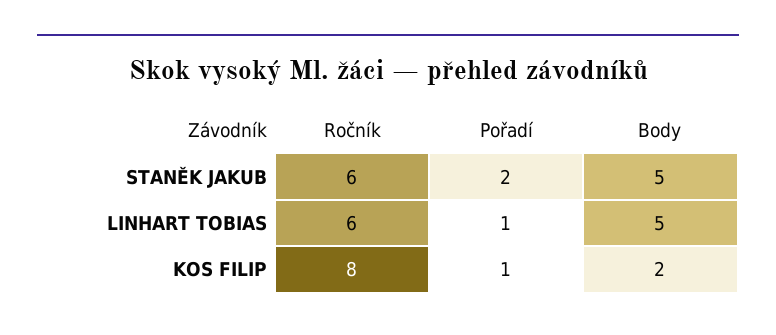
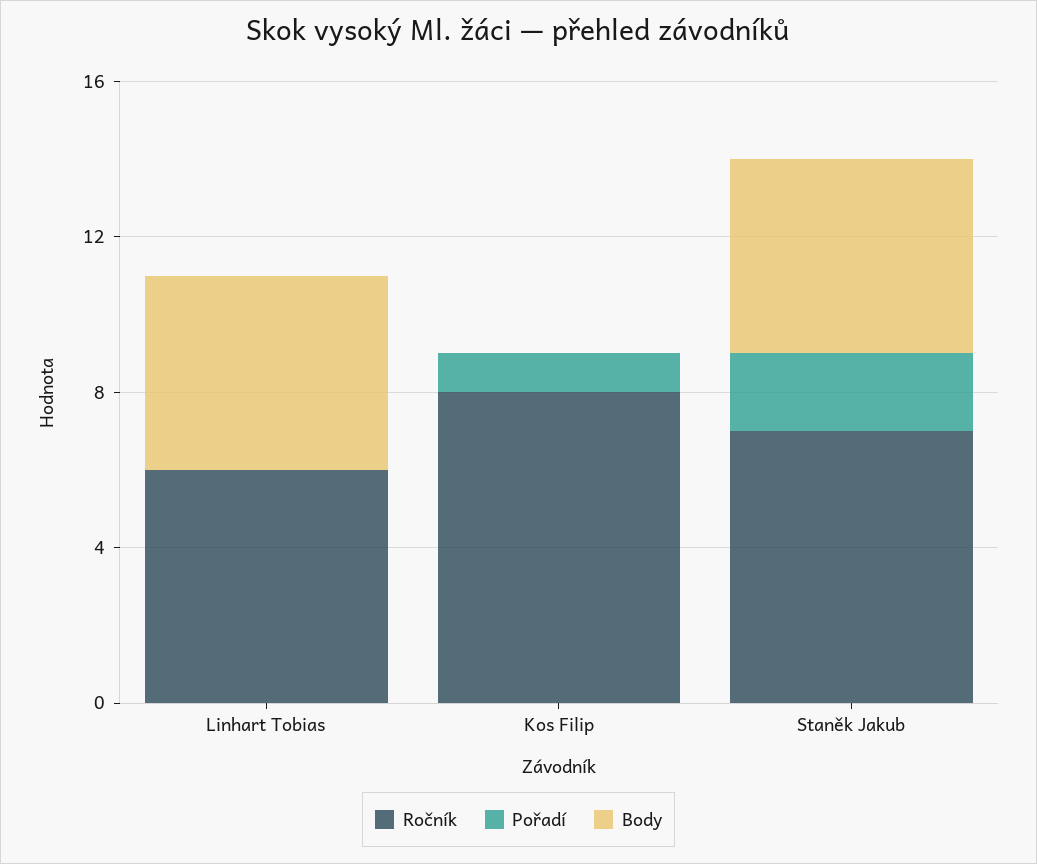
Ročník, STANĚK JAKUB: 6 -> 7
Pořadí, LINHART TOBIAS: 1 -> 0
Body, KOS FILIP: 2 -> 0

